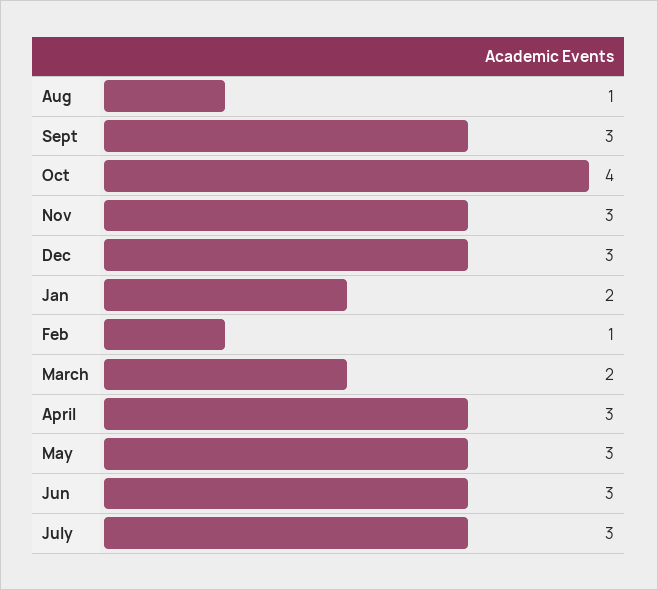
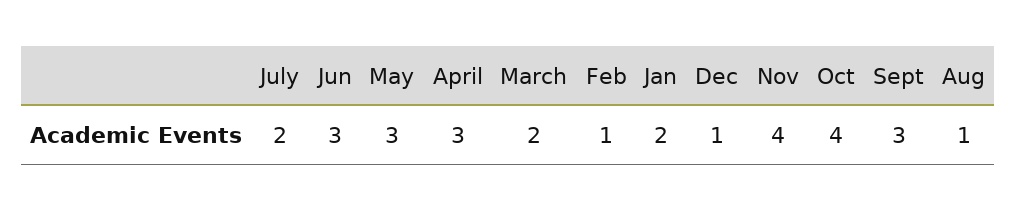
Nov: 3 -> 4
Dec: 3 -> 1
July: 3 -> 2

